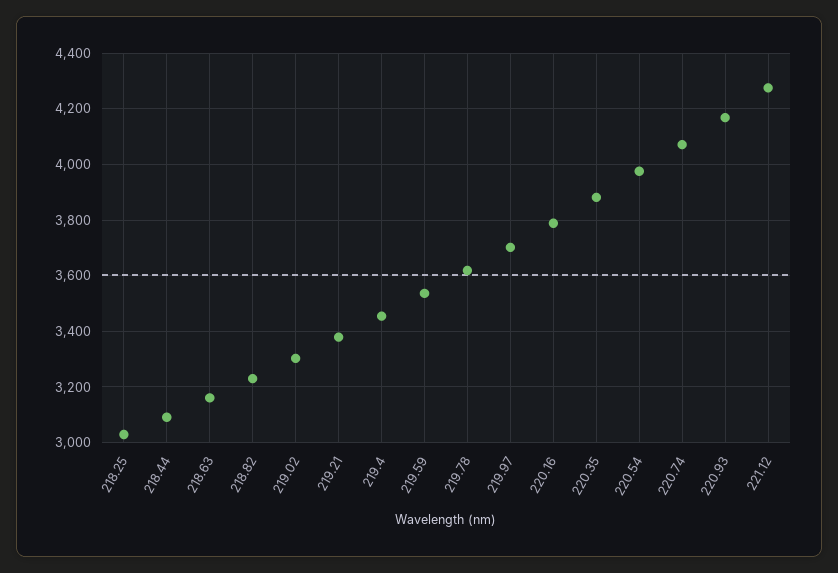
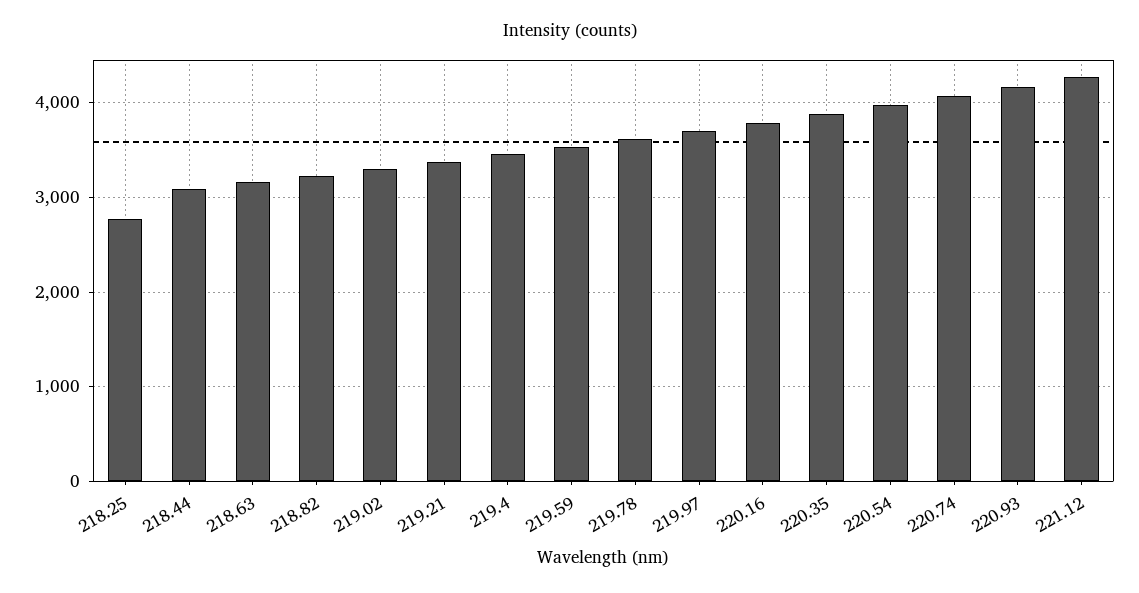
218.25: 3025 -> 2800

